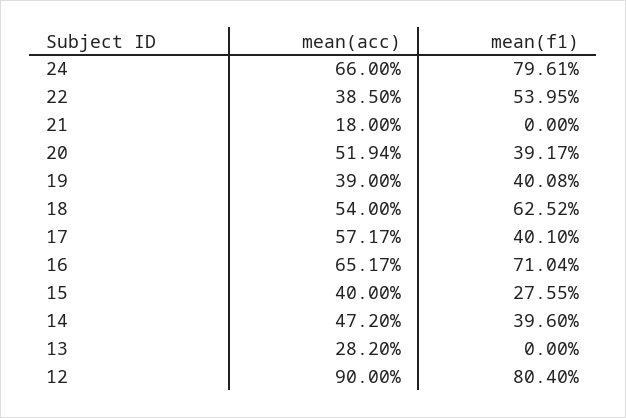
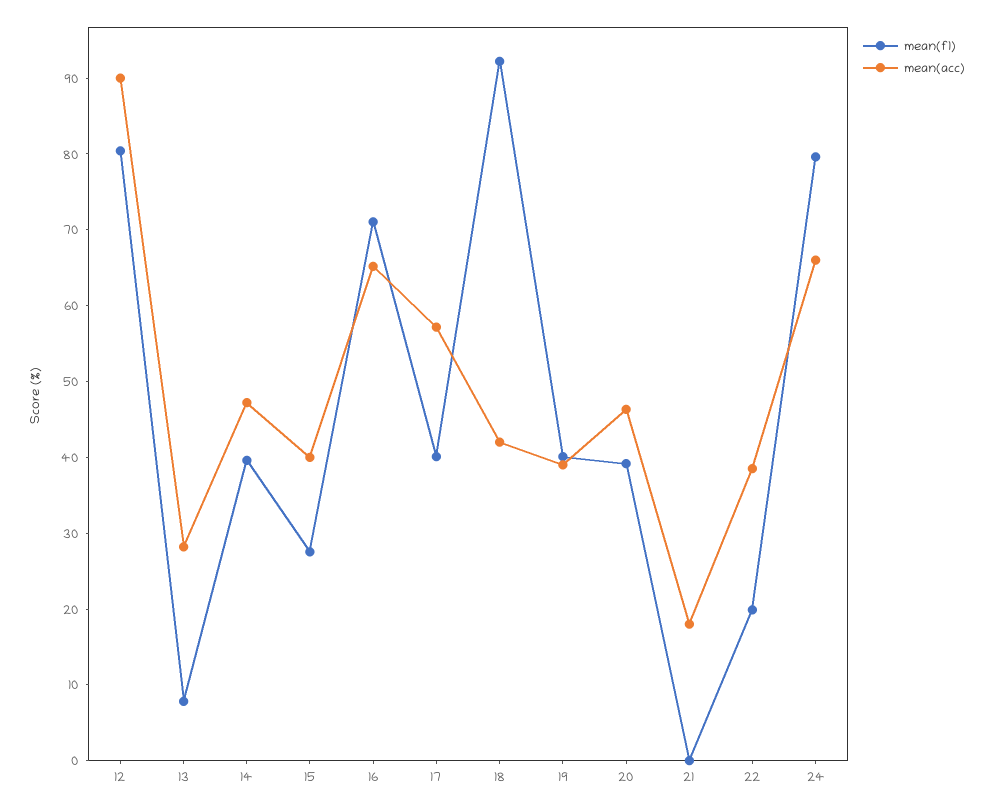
mean(f1), 22: 53.95 -> 20
mean(acc), 20: 51.94 -> 46
mean(acc), 18: 54 -> 42
mean(f1), 18: 62.52 -> 92
mean(f1), 13: 0 -> 8

